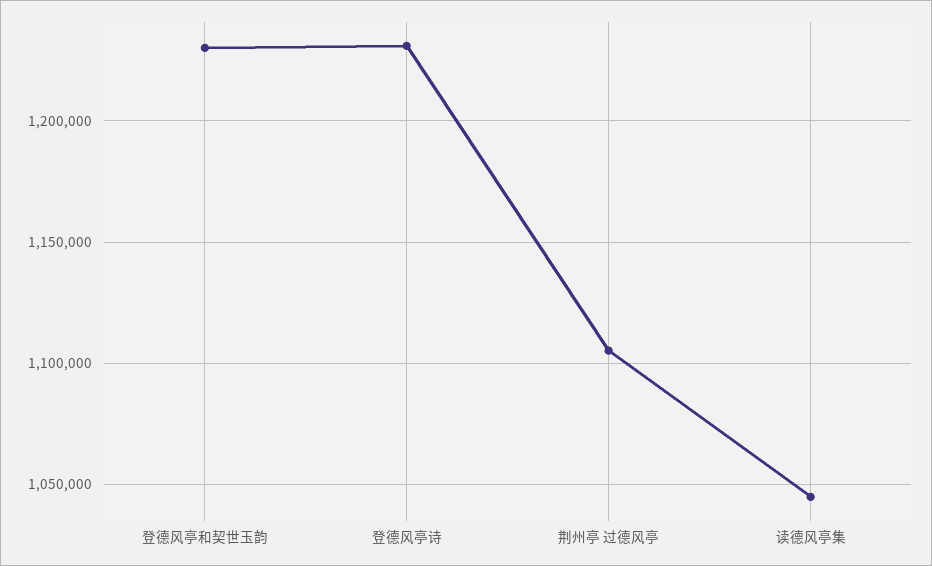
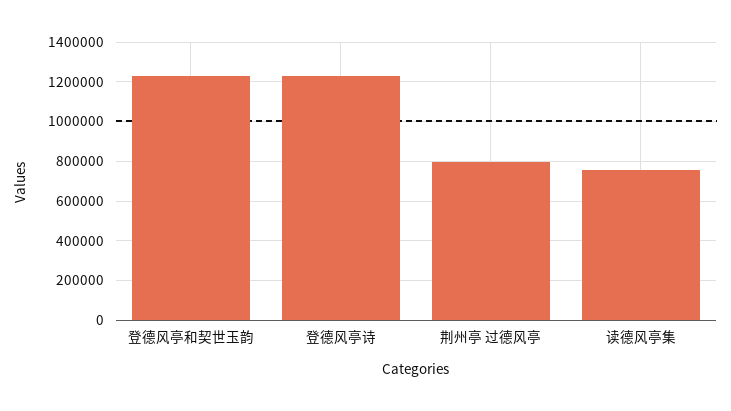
荆州亭 过德风亭: 1105000 -> 800000
读德风亭集: 1045000 -> 750000

